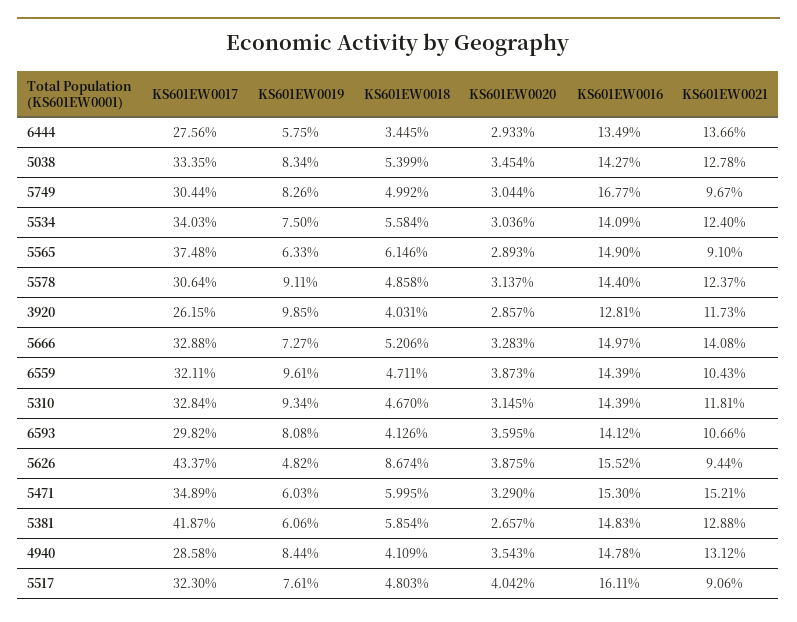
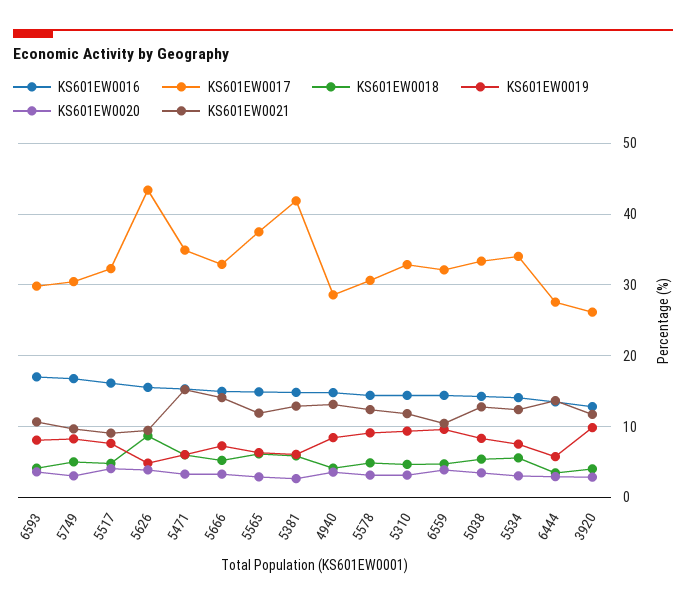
KS601EW0021, 5565: 9.1 -> 12
KS601EW0016, 6593: 14.12 -> 17

